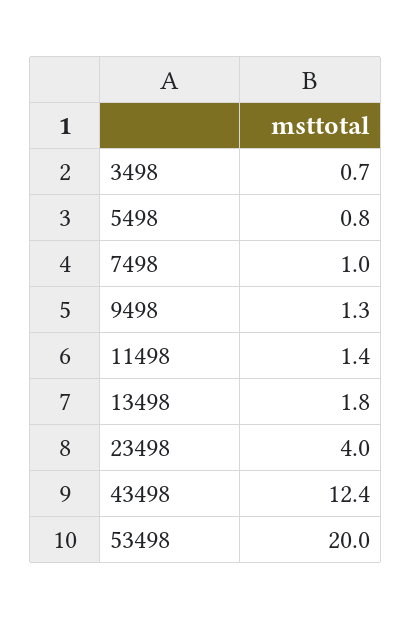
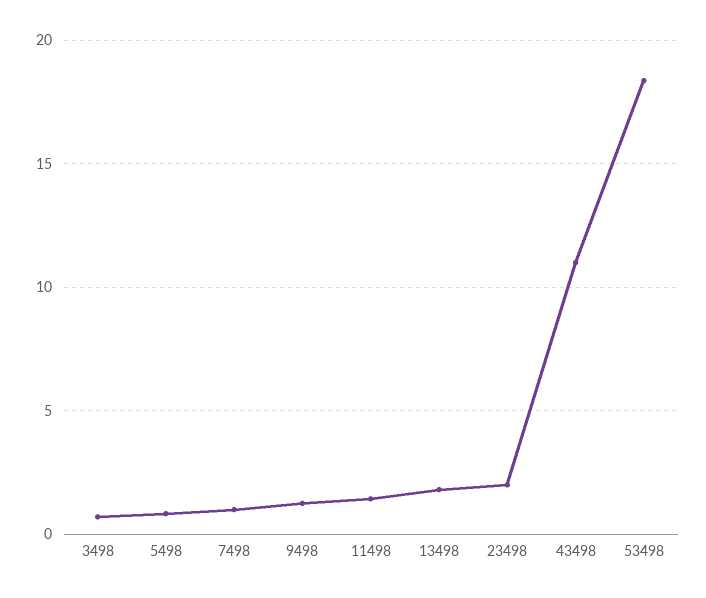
23498: 4 -> 2
43498: 12.4 -> 11
53498: 20 -> 18.5

